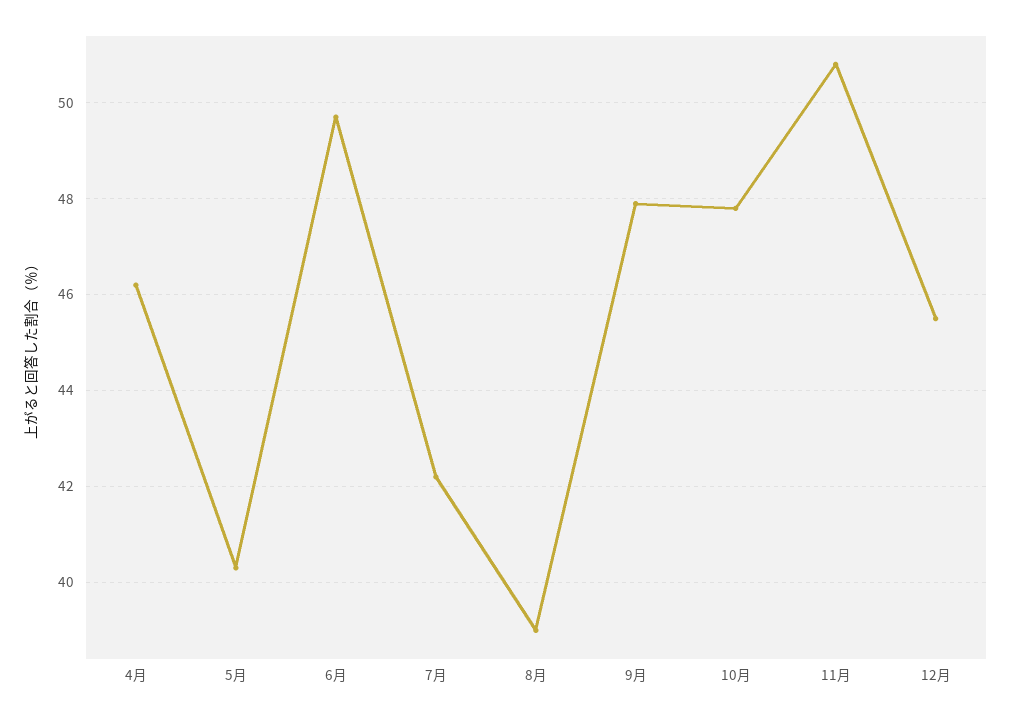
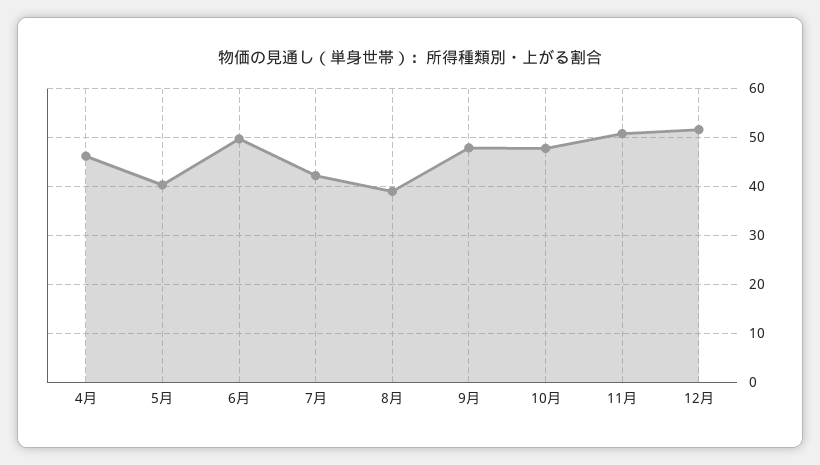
12月: 45.5 -> 52

